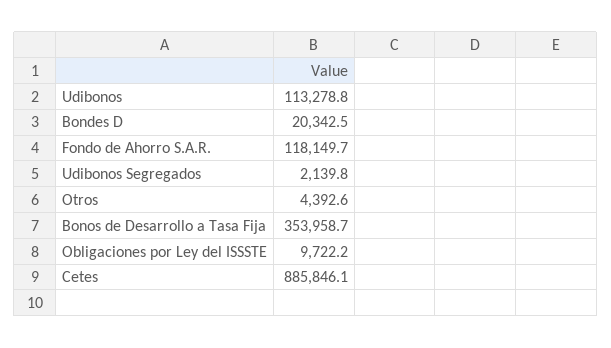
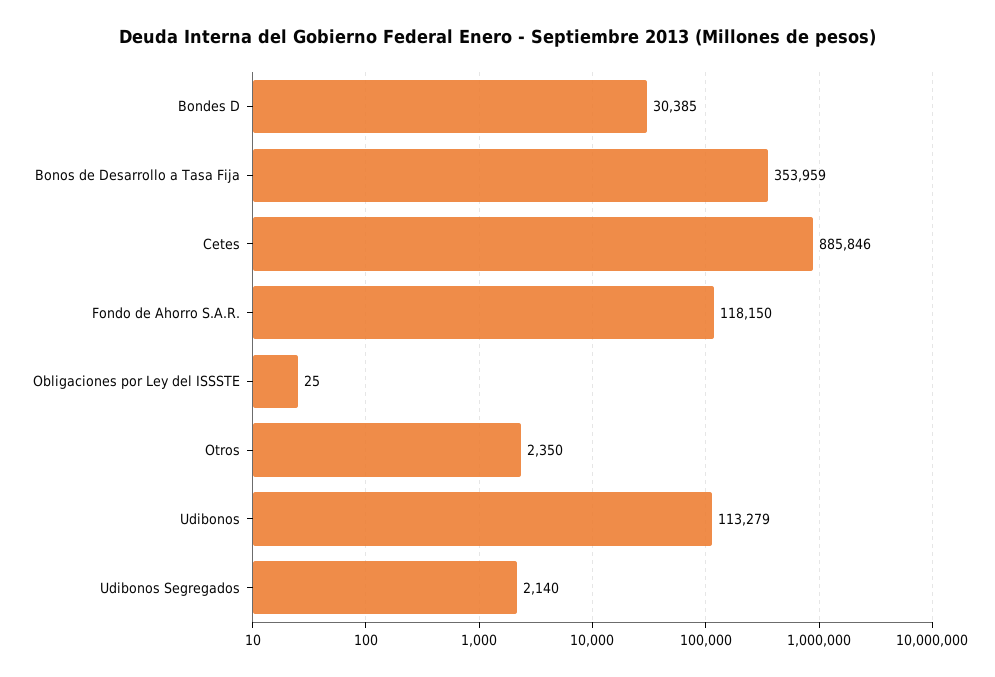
Bondes D: 20342.5 -> 30385
Otros: 4392.6 -> 2350
Obligaciones por Ley del ISSSTE: 9722.2 -> 25

